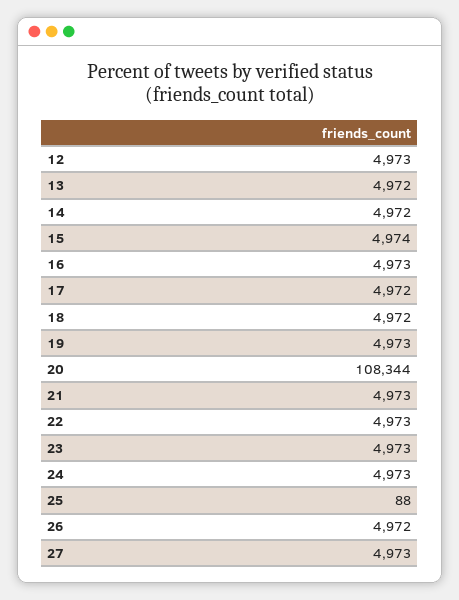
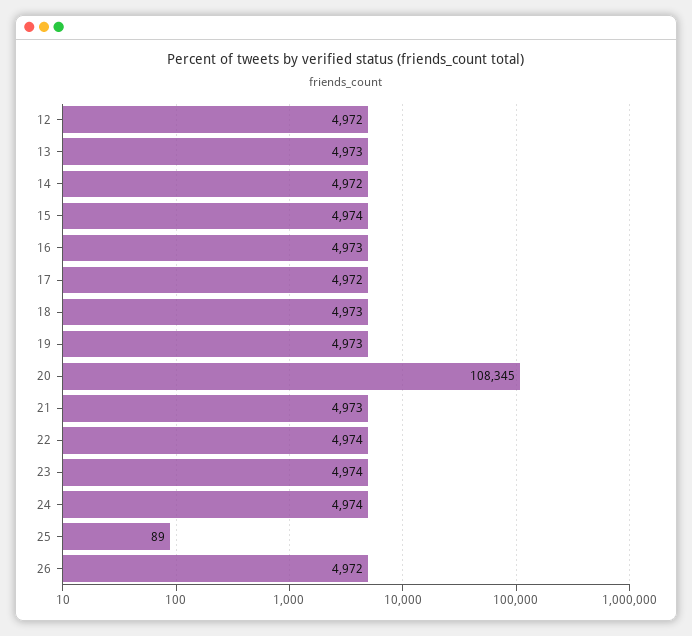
12: 4973 -> 4972
13: 4972 -> 4973
18: 4972 -> 4973
20: 108344 -> 108345
22: 4973 -> 4974
23: 4973 -> 4974
24: 4973 -> 4974
25: 88 -> 89
27: 4973 -> none

